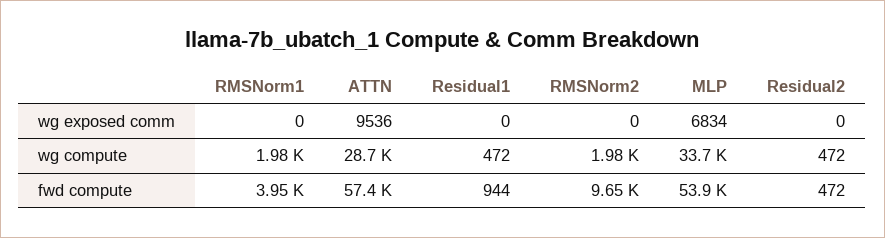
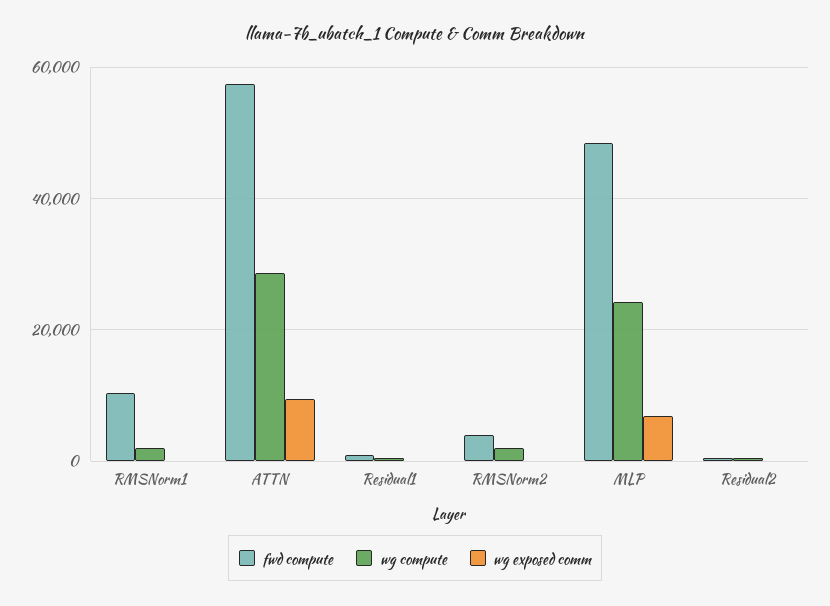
wg compute, MLP: 33700 -> 24000
fwd compute, RMSNorm1: 3950 -> 10000
fwd compute, RMSNorm2: 9650 -> 4000
fwd compute, MLP: 53900 -> 48000

